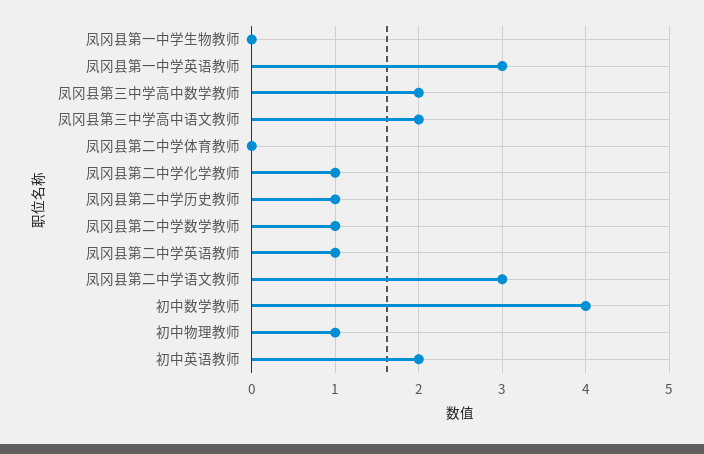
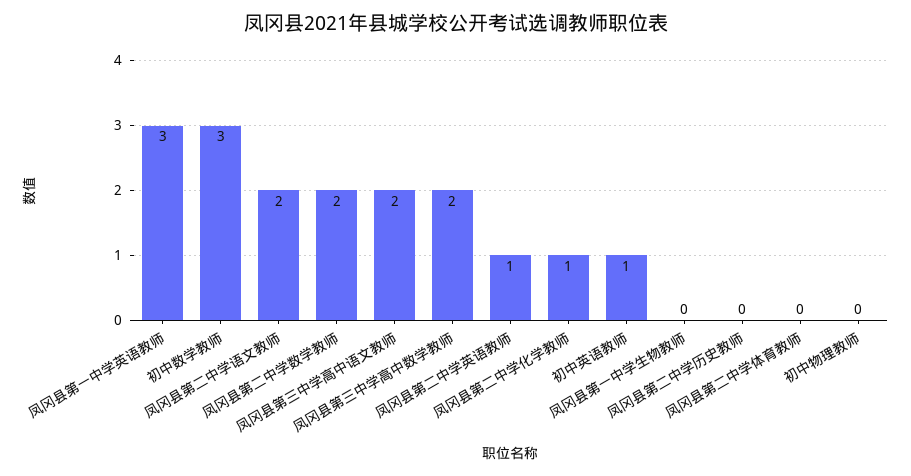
凤冈县第二中学历史教师: 1 -> 0
凤冈县第二中学数学教师: 1 -> 2
凤冈县第二中学语文教师: 3 -> 2
初中数学教师: 4 -> 3
初中物理教师: 1 -> 0
初中英语教师: 2 -> 1

